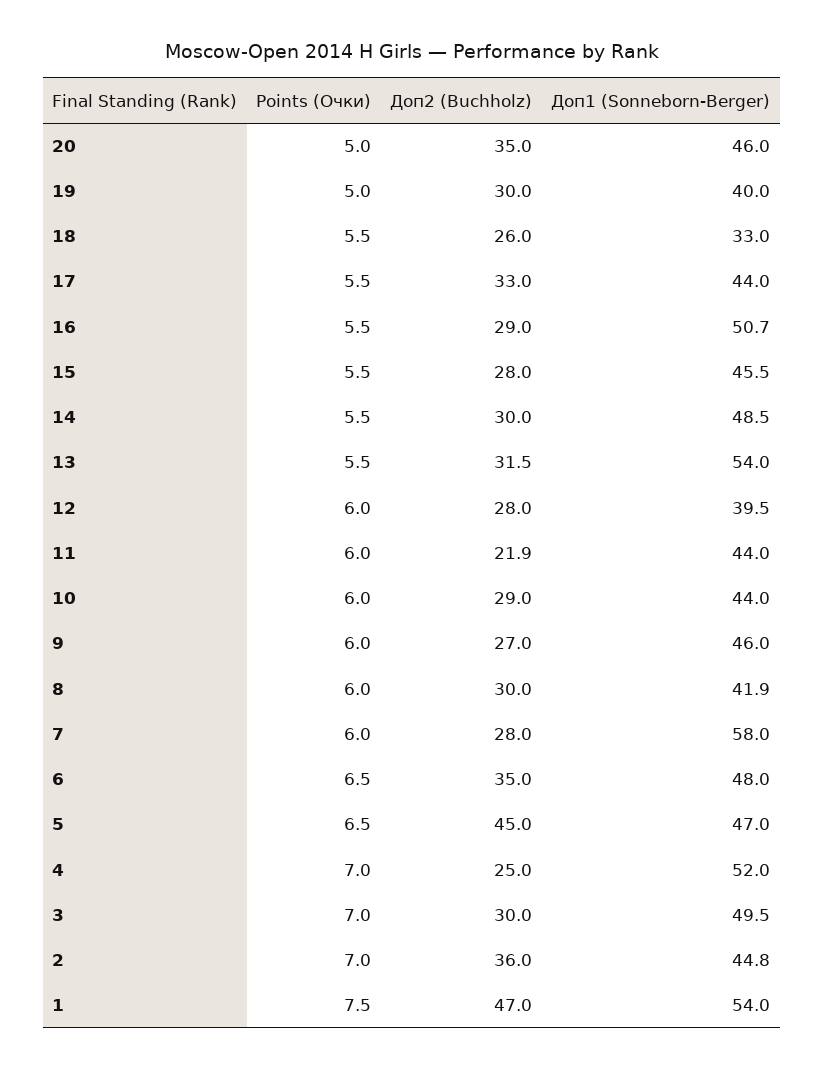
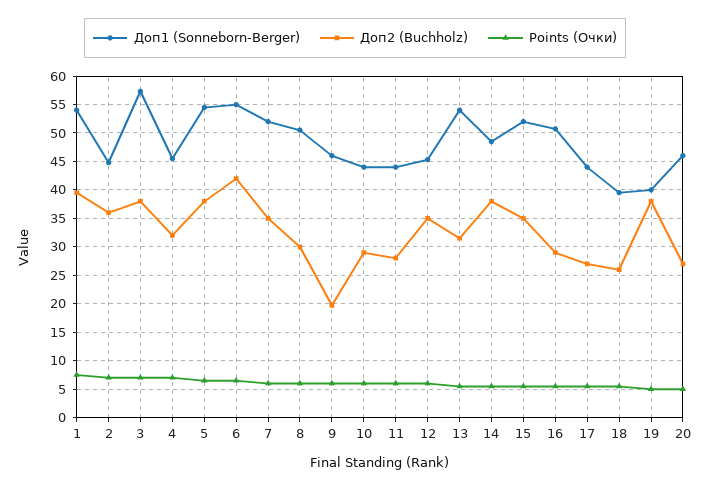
Доп2 (Buchholz), 20: 35 -> 27.5
Доп2 (Buchholz), 19: 30 -> 37.5
Доп1 (Sonneborn-Berger), 18: 33 -> 40
Доп2 (Buchholz), 17: 33 -> 27.5
Доп2 (Buchholz), 15: 28 -> 35
Доп1 (Sonneborn-Berger), 15: 45.5 -> 52.5
Доп2 (Buchholz), 14: 30 -> 37.5
Доп2 (Buchholz), 12: 28 -> 35
Доп1 (Sonneborn-Berger), 12: 39.5 -> 45
Доп2 (Buchholz), 11: 21.9 -> 27.5
Доп2 (Buchholz), 9: 27 -> 20
Доп1 (Sonneborn-Berger), 8: 41.9 -> 50
Доп2 (Buchholz), 7: 28 -> 35
Доп1 (Sonneborn-Berger), 7: 58 -> 52.5
Доп2 (Buchholz), 6: 35 -> 42.5
Доп1 (Sonneborn-Berger), 6: 48 -> 55
Доп2 (Buchholz), 5: 45 -> 37.5
Доп1 (Sonneborn-Berger), 5: 47 -> 55
Доп2 (Buchholz), 4: 25 -> 32.5
Доп1 (Sonneborn-Berger), 4: 52 -> 45
Доп2 (Buchholz), 3: 30 -> 37.5
Доп1 (Sonneborn-Berger), 3: 49.5 -> 57.5
Доп2 (Buchholz), 1: 47 -> 40

